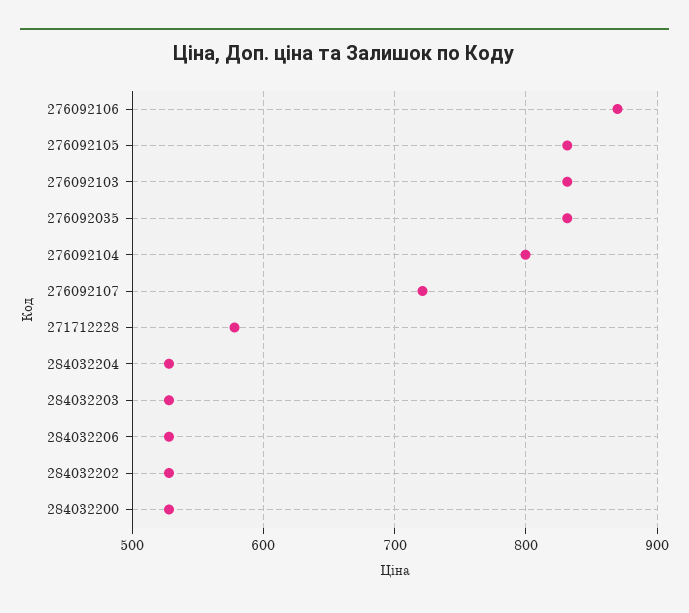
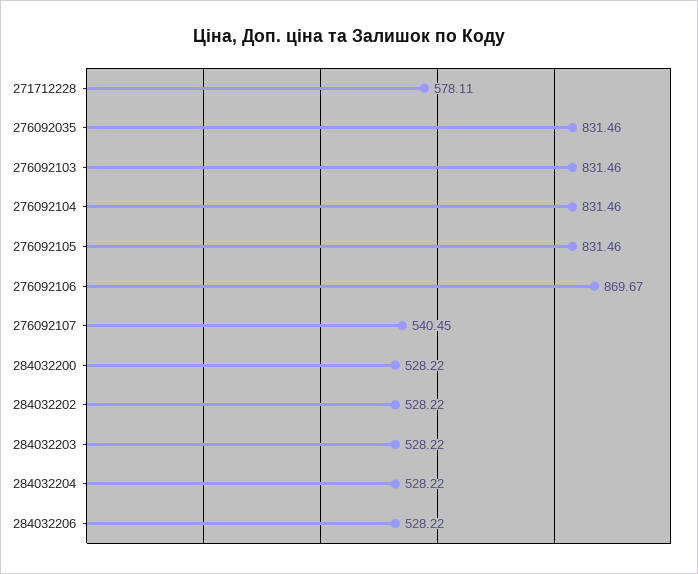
276092104: 800 -> 831.46
276092107: 720 -> 540.45

